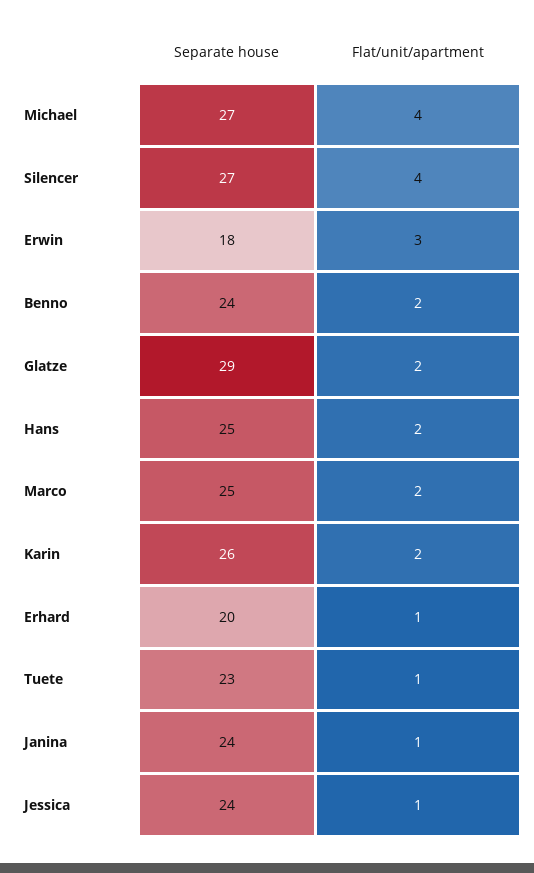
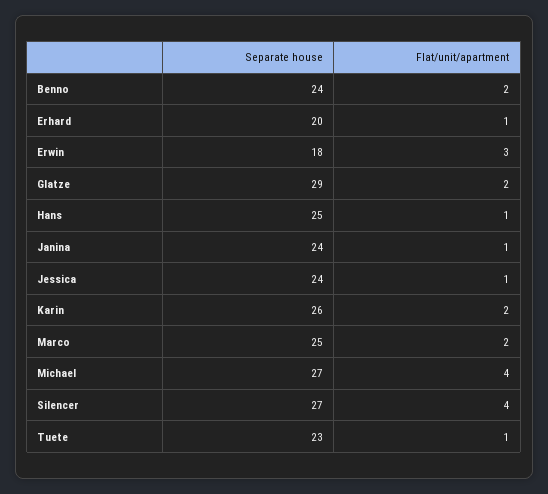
Flat/unit/apartment, Hans: 2 -> 1

